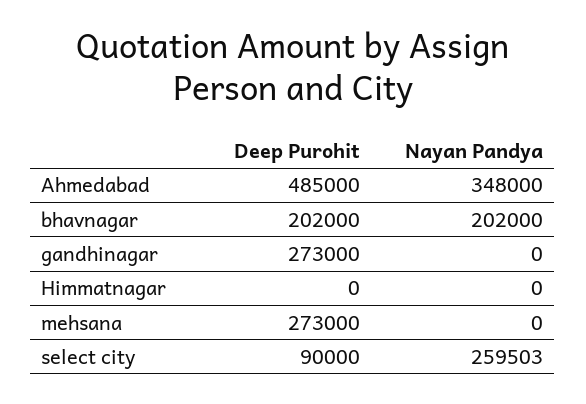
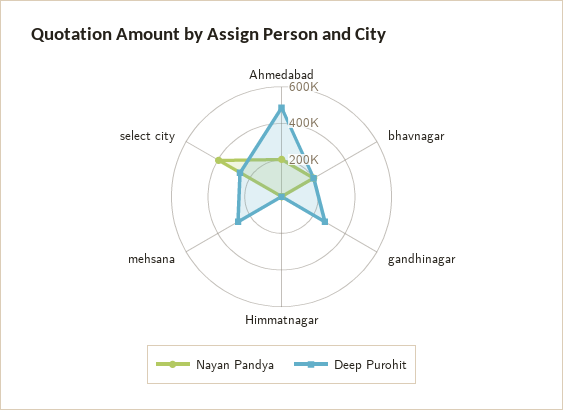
Nayan Pandya, Ahmedabad: 348000 -> 200000
Deep Purohit, select city: 90000 -> 250000
Nayan Pandya, select city: 259503 -> 400000

